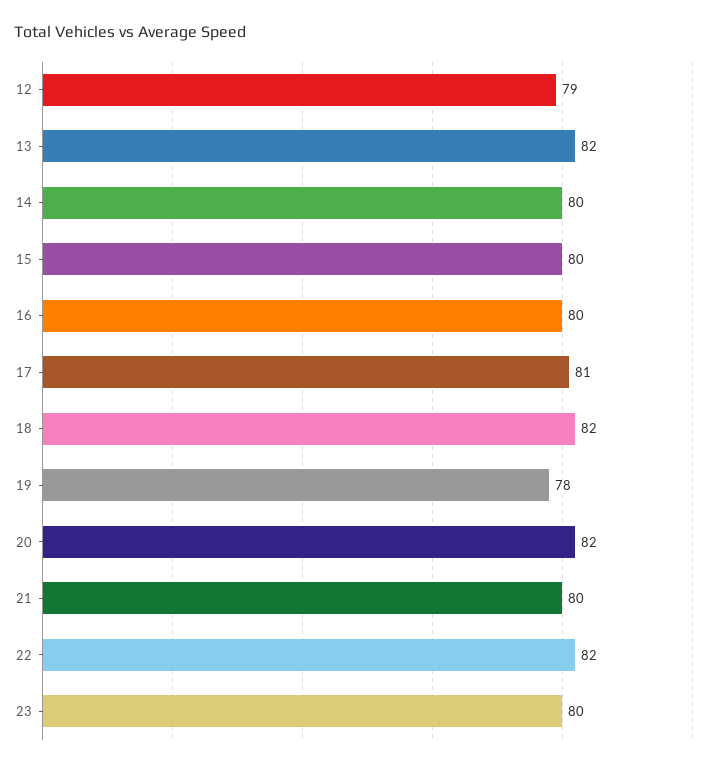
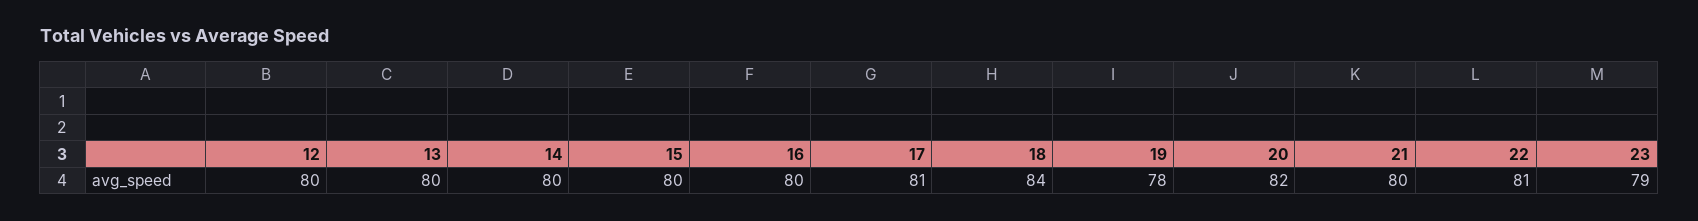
12: 79 -> 80
13: 82 -> 80
18: 82 -> 84
22: 82 -> 81
23: 80 -> 79

